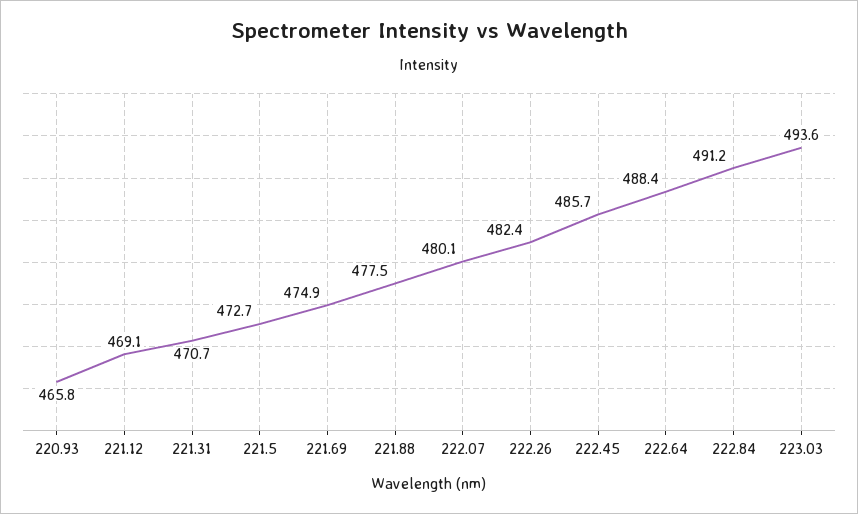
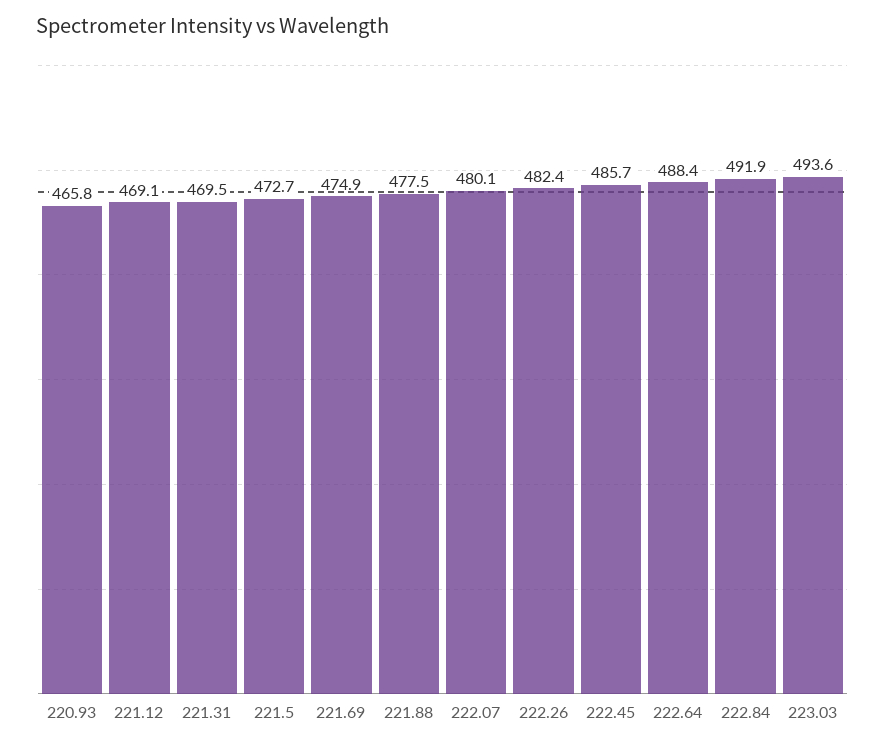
221.31: 470.7 -> 469.5
222.84: 491.2 -> 491.9

